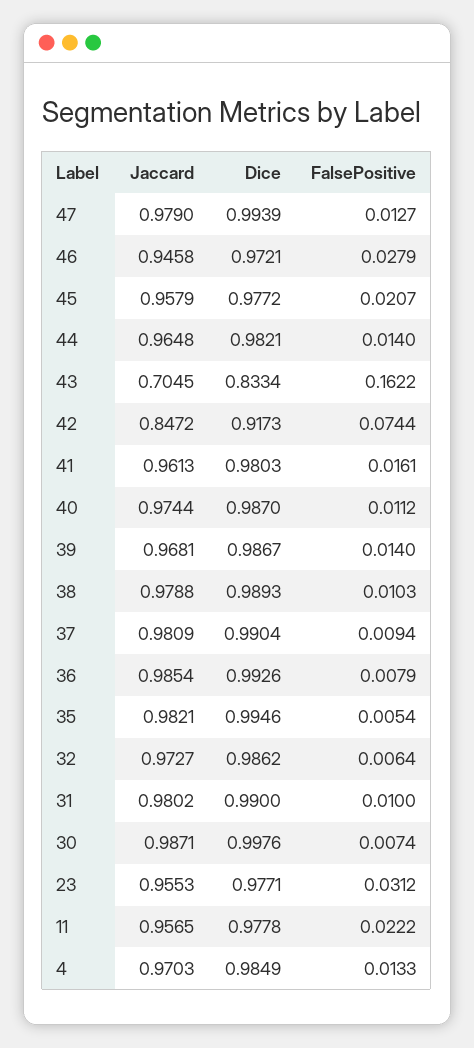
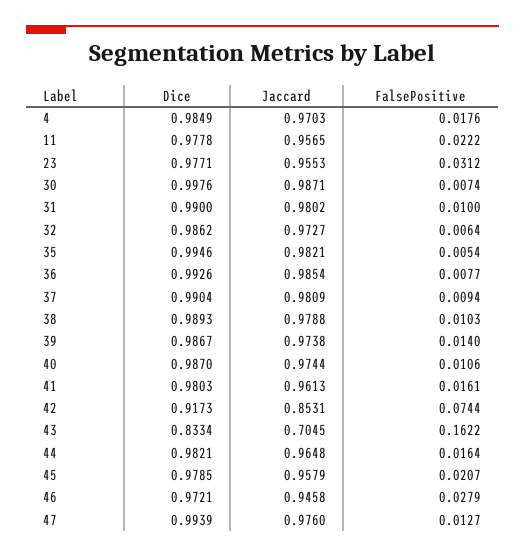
Jaccard, 47: 0.979 -> 0.976
Dice, 45: 0.9772 -> 0.9785
FalsePositive, 44: 0.014 -> 0.0164
Jaccard, 42: 0.8472 -> 0.8531
FalsePositive, 40: 0.0112 -> 0.0106
Jaccard, 39: 0.9681 -> 0.9738
FalsePositive, 36: 0.0079 -> 0.0077
FalsePositive, 4: 0.0133 -> 0.0176

